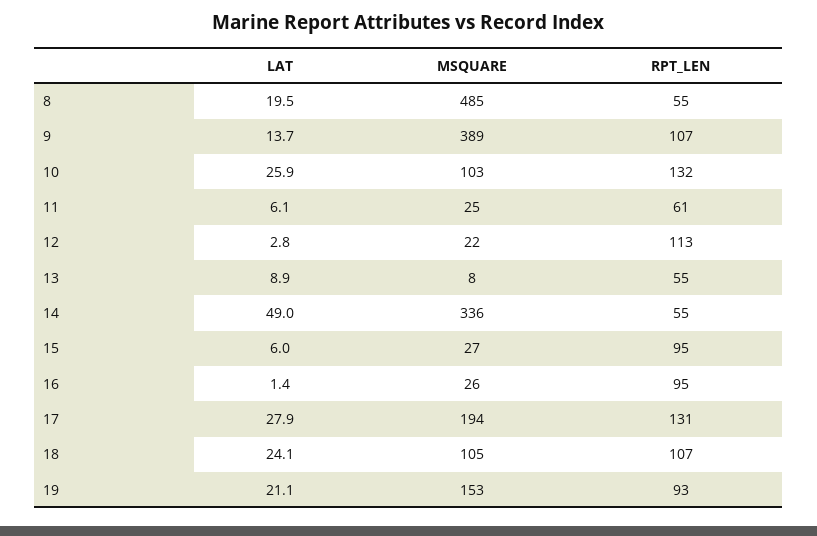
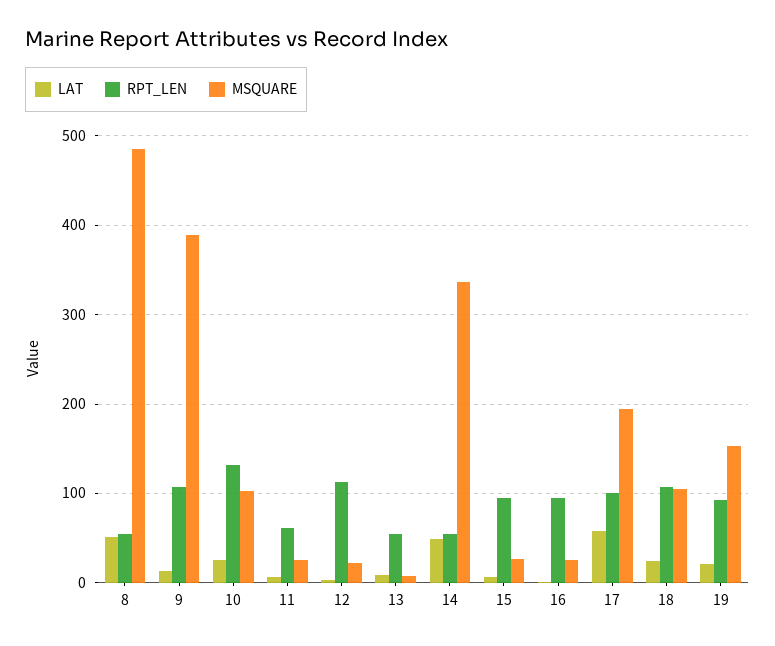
LAT, 8: 19.5 -> 50
LAT, 17: 27.9 -> 60
RPT_LEN, 17: 131 -> 100

